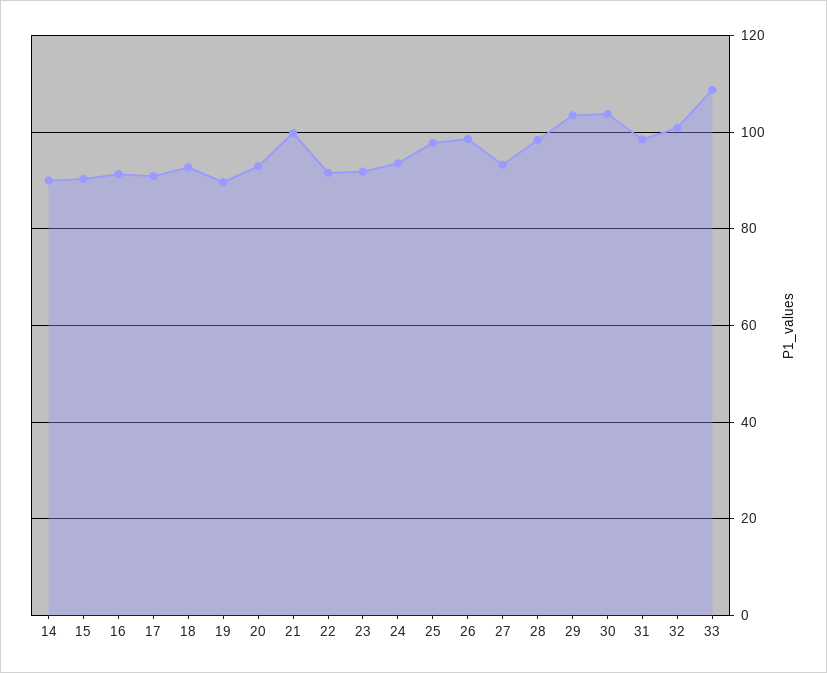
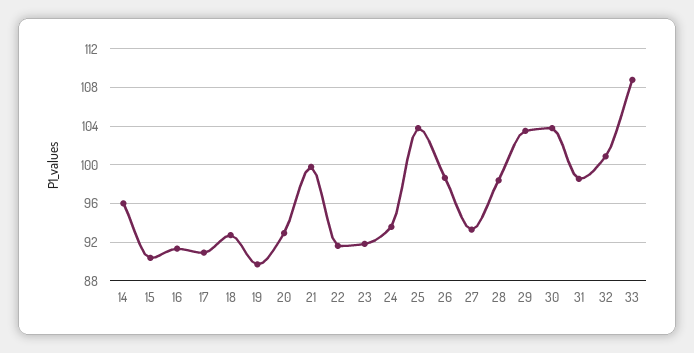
14: 90 -> 96
25: 98 -> 104

